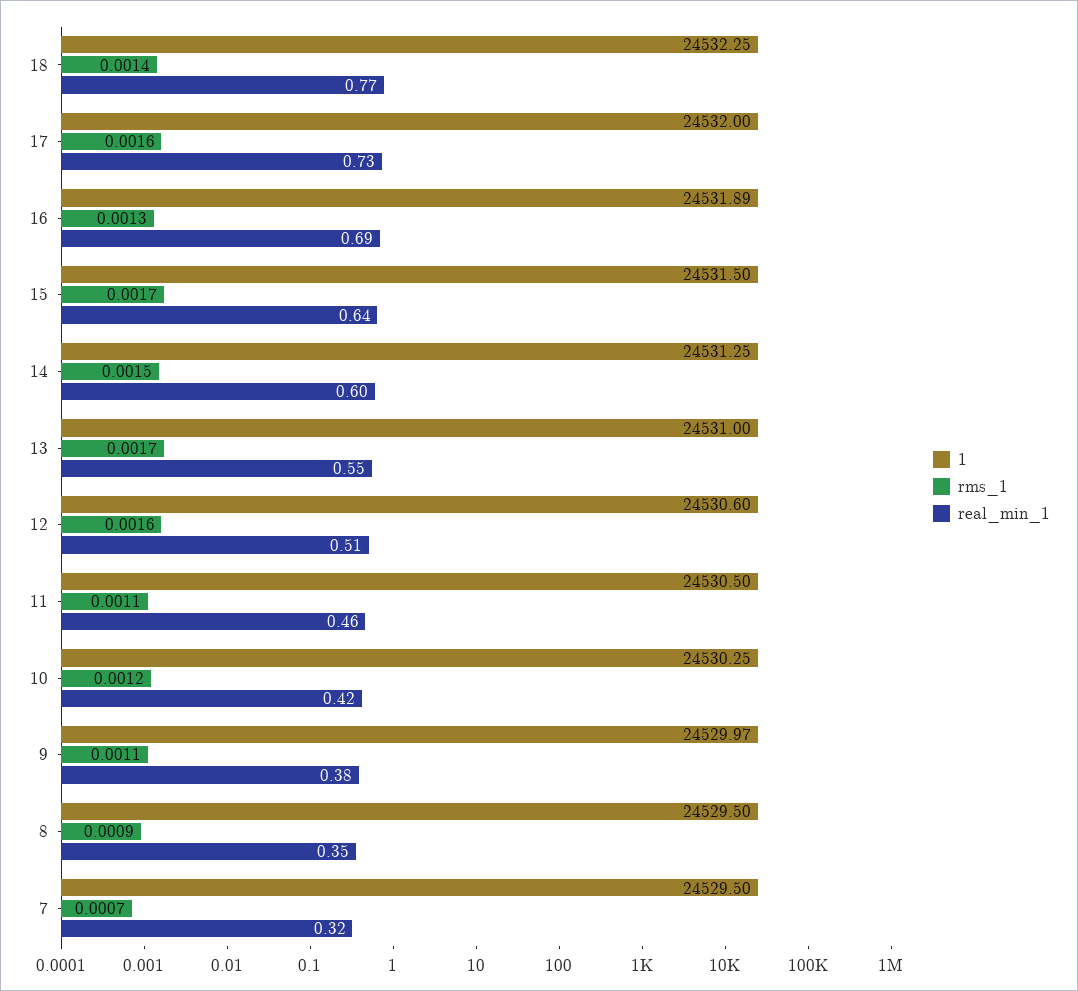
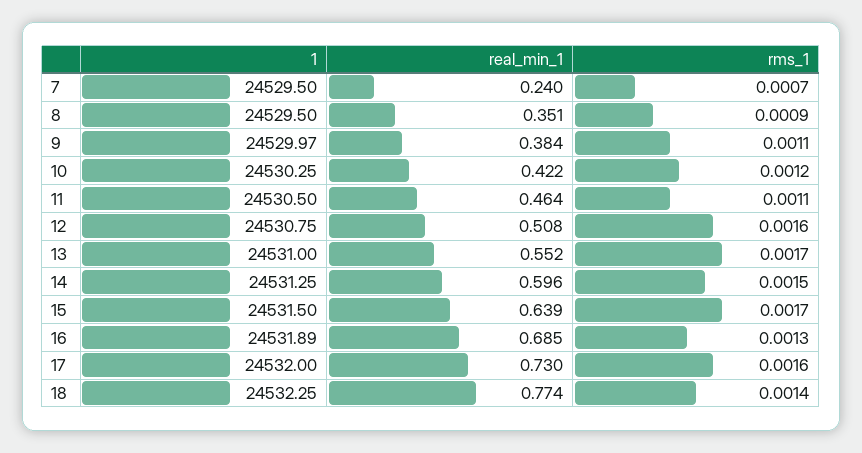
1, 12: 24530.6 -> 24530.75
real_min_1, 7: 0.32 -> 0.24

